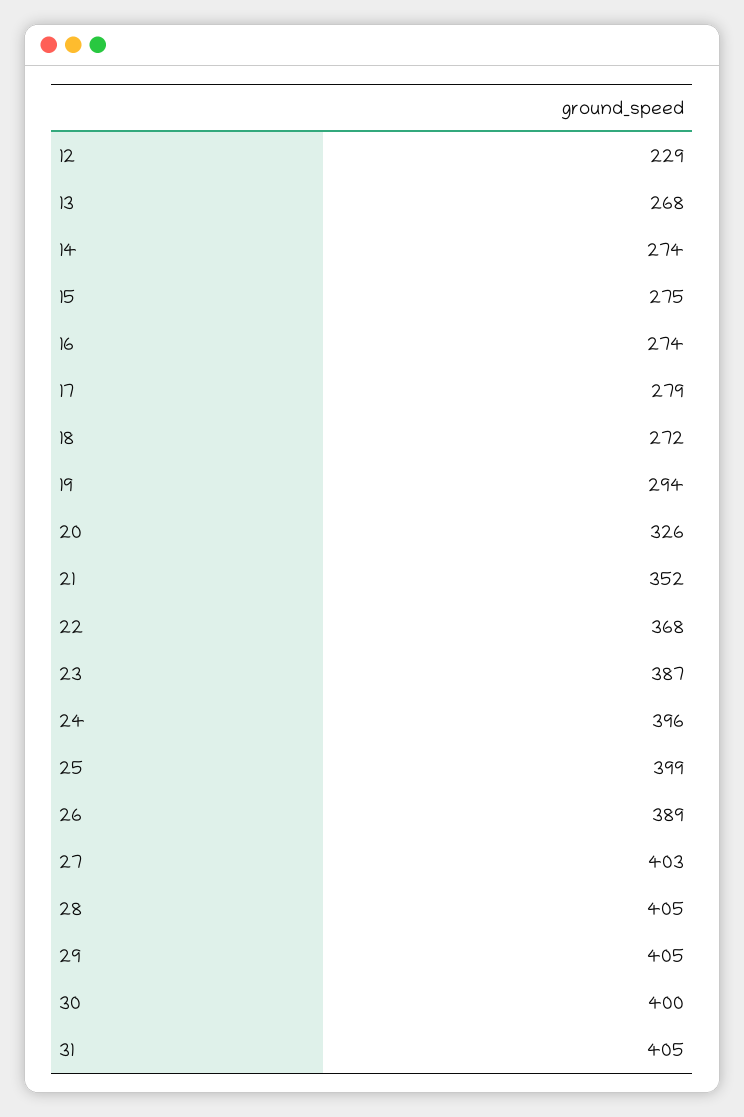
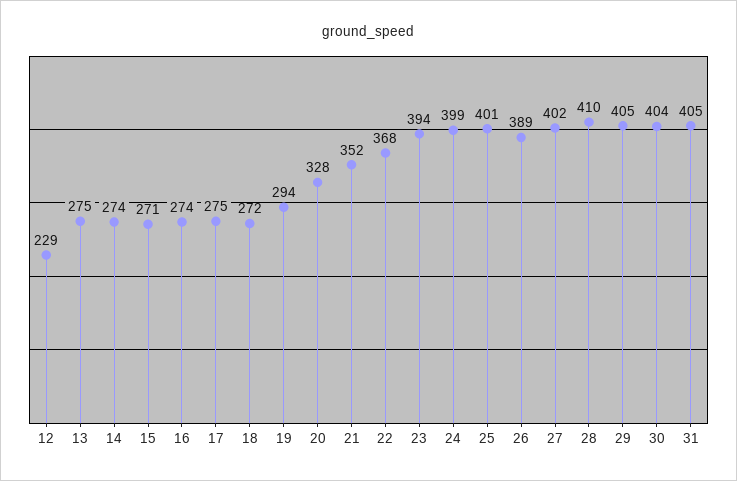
13: 268 -> 275
15: 275 -> 271
17: 279 -> 275
20: 326 -> 328
23: 387 -> 394
24: 396 -> 399
25: 399 -> 401
27: 403 -> 402
28: 405 -> 410
30: 400 -> 404

